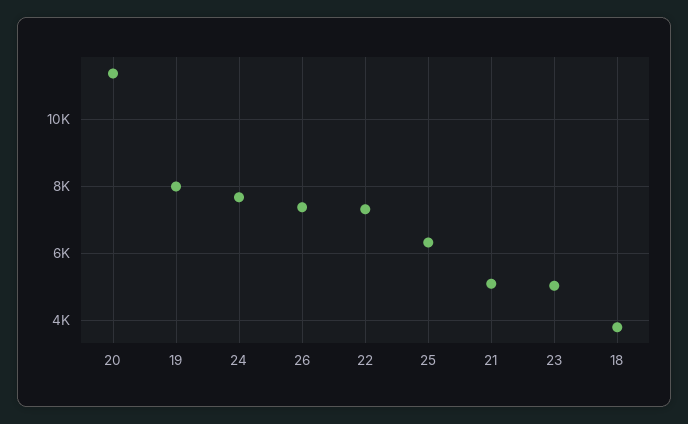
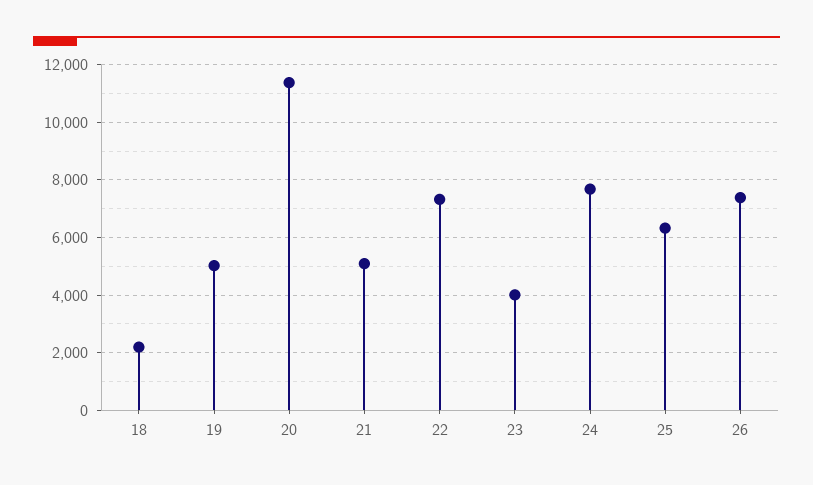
19: 8000 -> 5000
23: 5000 -> 4000
18: 3800 -> 2250

